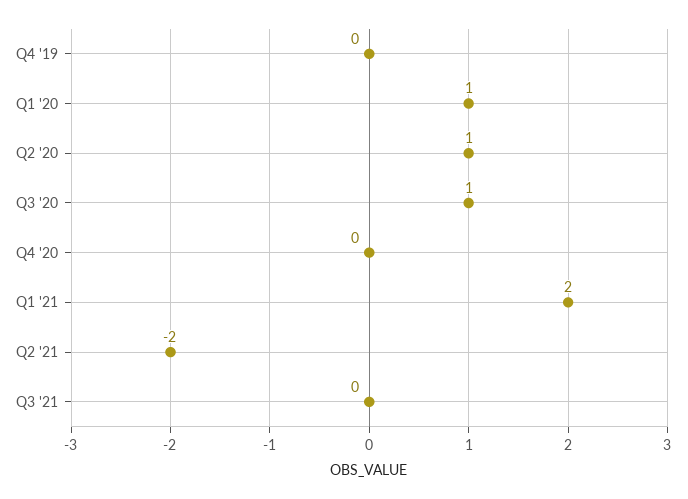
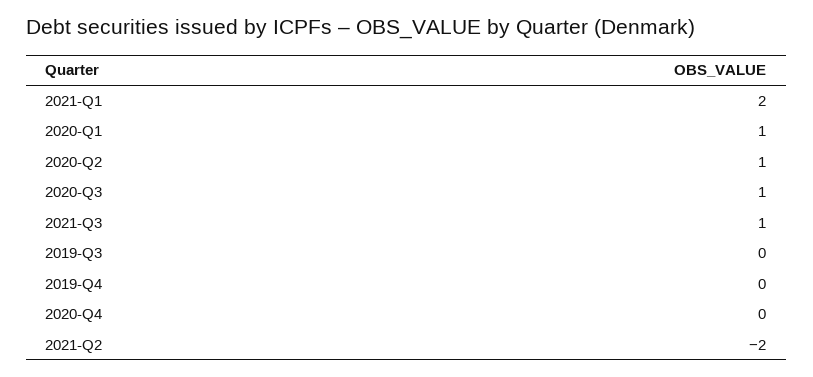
Q3 '21: 0 -> 1
2019-Q3: none -> 0

